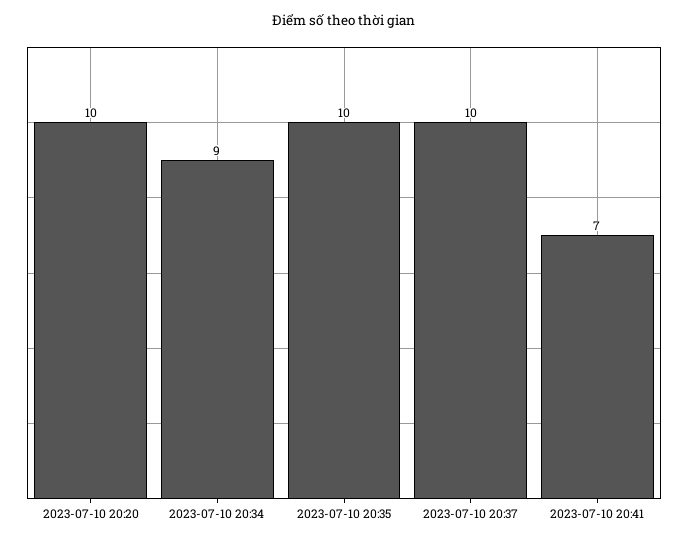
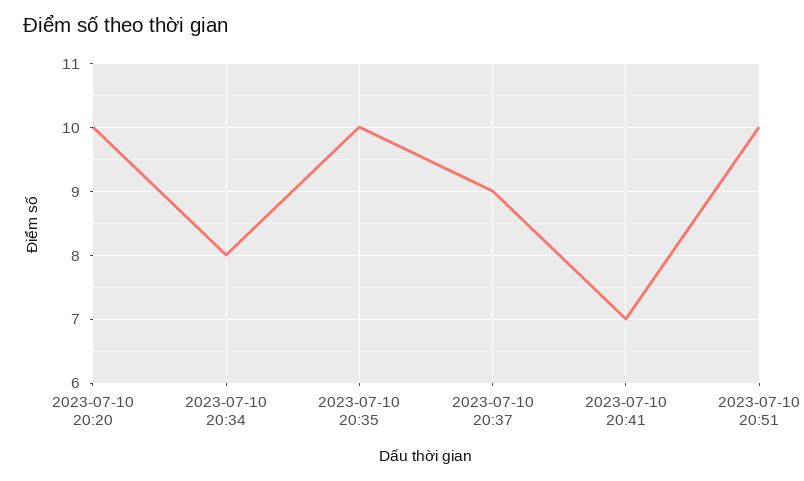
2023-07-10 20:34: 9 -> 8
2023-07-10 20:37: 10 -> 9
2023-07-10 20:51: none -> 10

